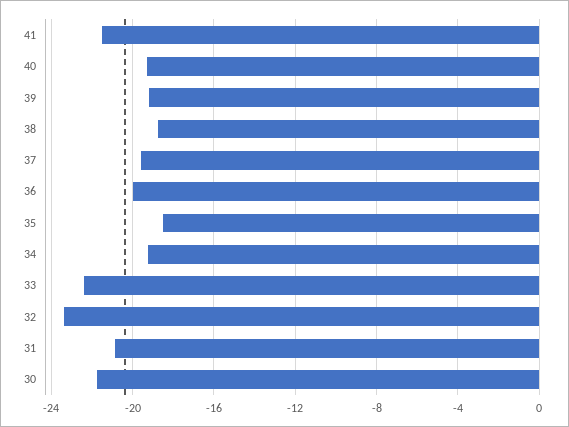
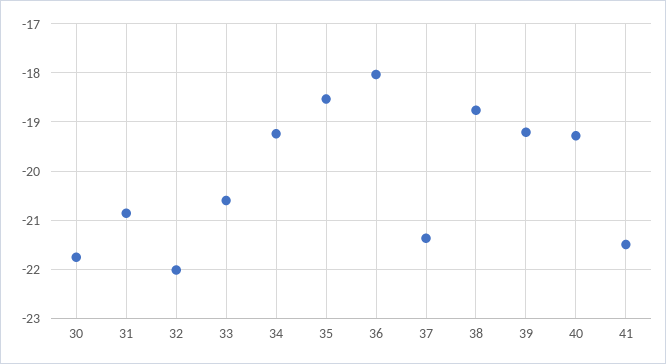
37: -19.5 -> -21.4
36: -20 -> -18
33: -22.5 -> -20.6
32: -23.5 -> -22

